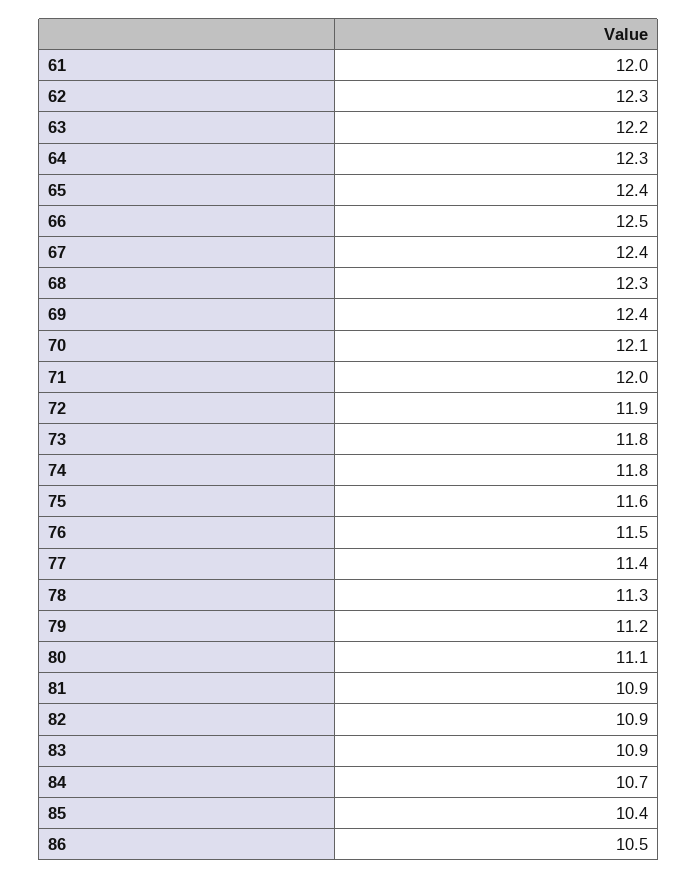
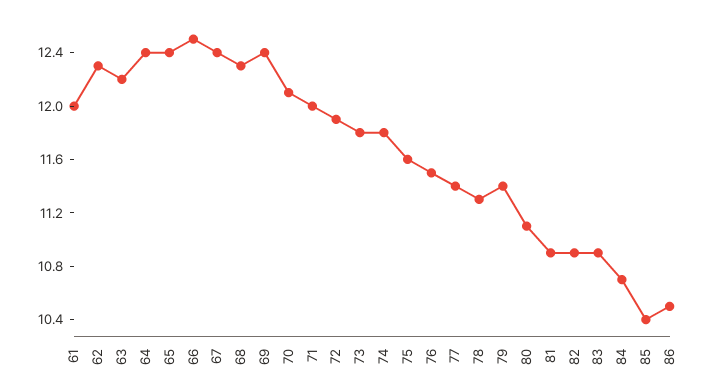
64: 12.3 -> 12.4
79: 11.2 -> 11.4

